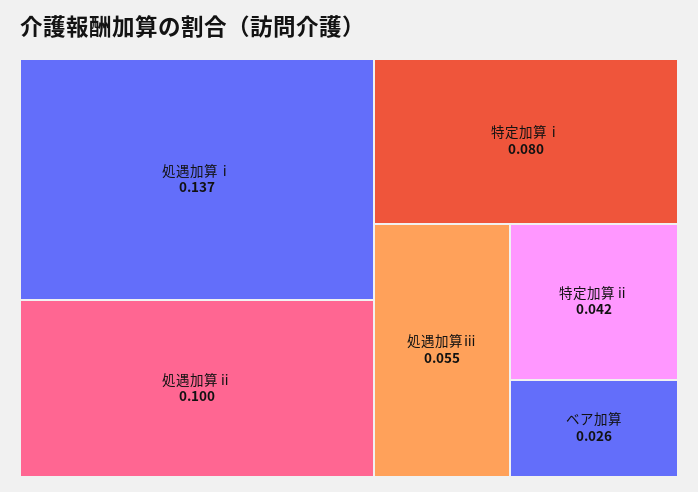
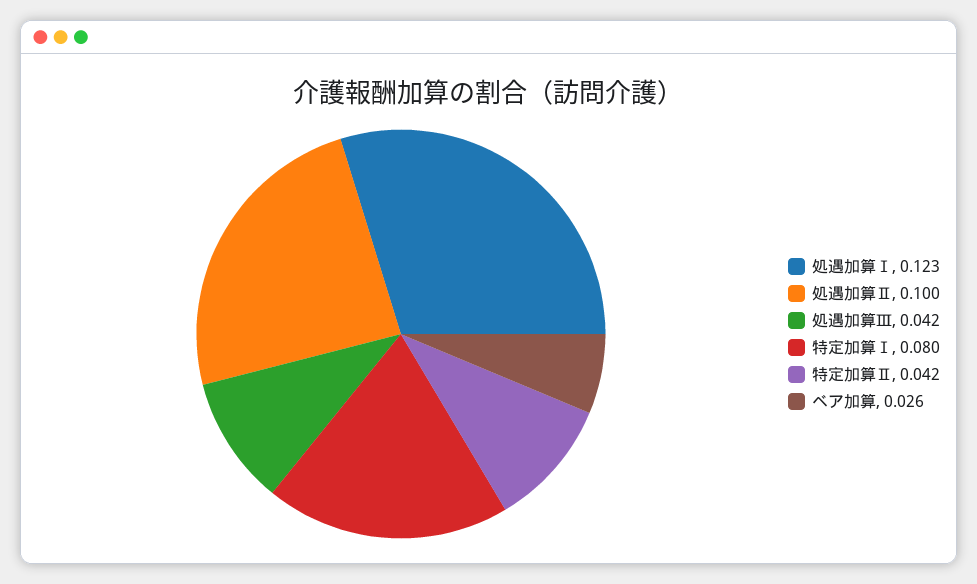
処遇加算ⅰ: 0.137 -> 0.123
処遇加算ⅲ: 0.055 -> 0.042

